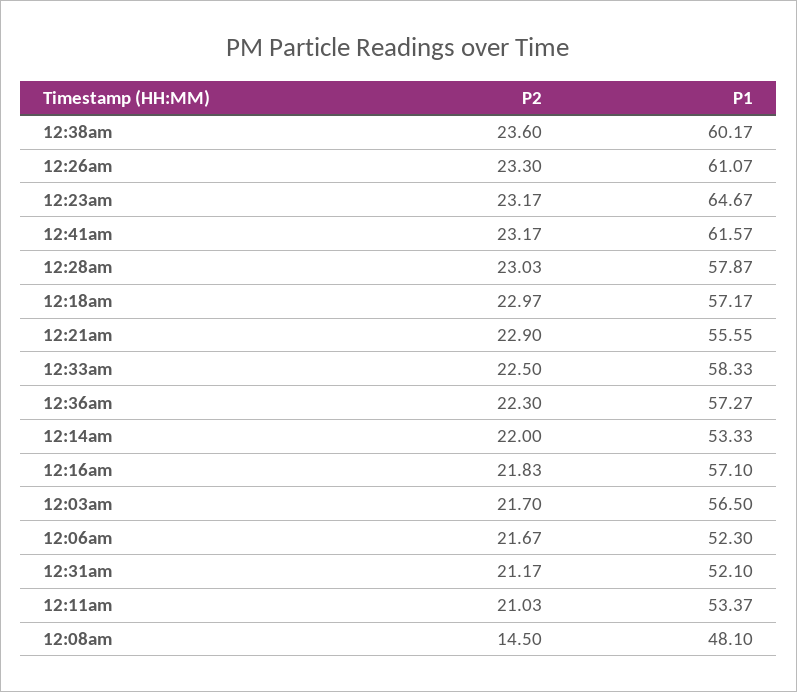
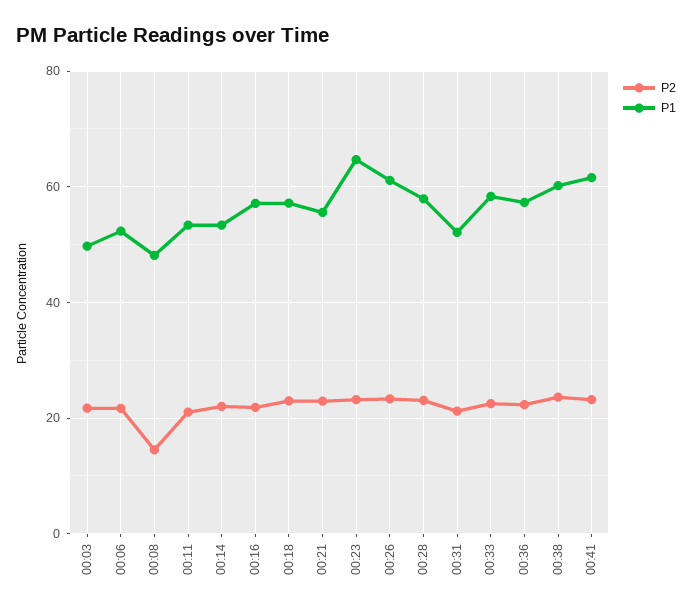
P1, 12:03am: 56.5 -> 50

